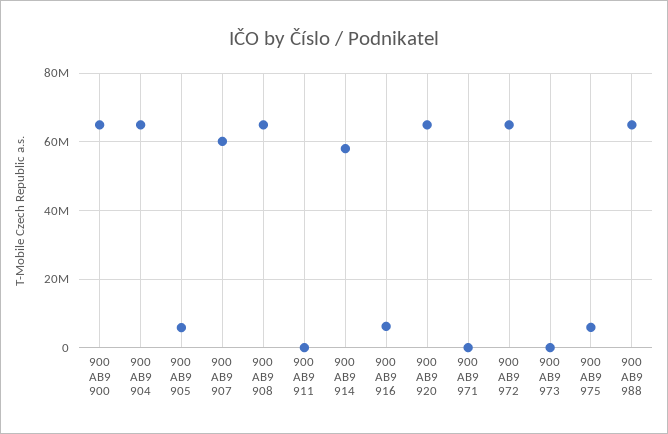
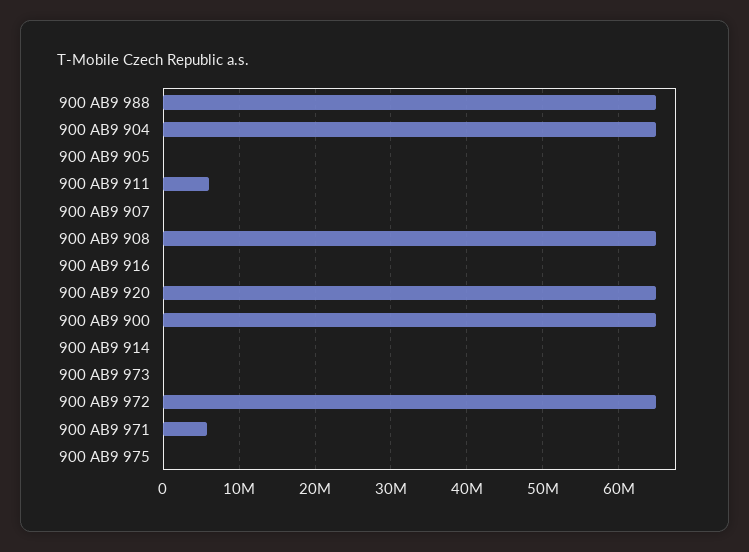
900 AB9 905: 6000000 -> 0
900 AB9 907: 60000000 -> 0
900 AB9 911: 0 -> 6000000
900 AB9 914: 58000000 -> 0
900 AB9 916: 6000000 -> 0
900 AB9 971: 0 -> 6000000
900 AB9 975: 6000000 -> 0

